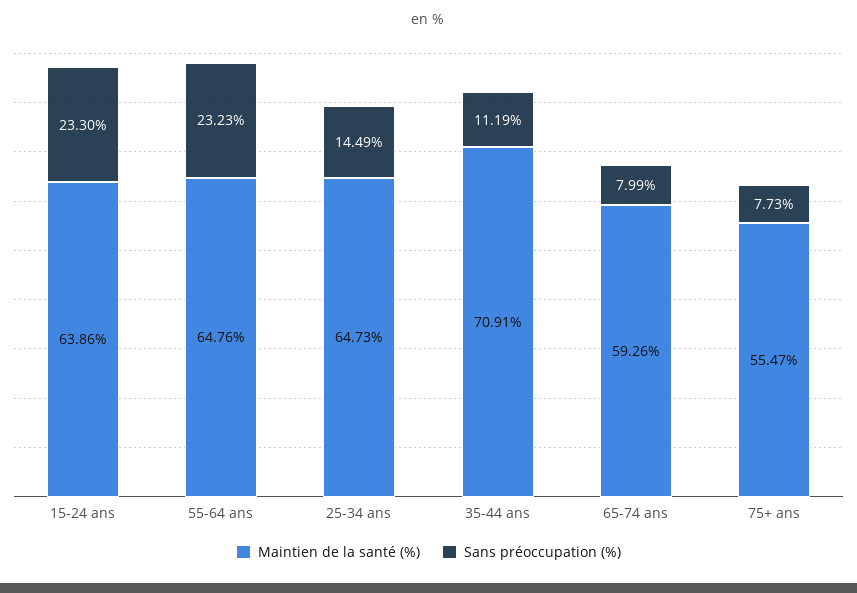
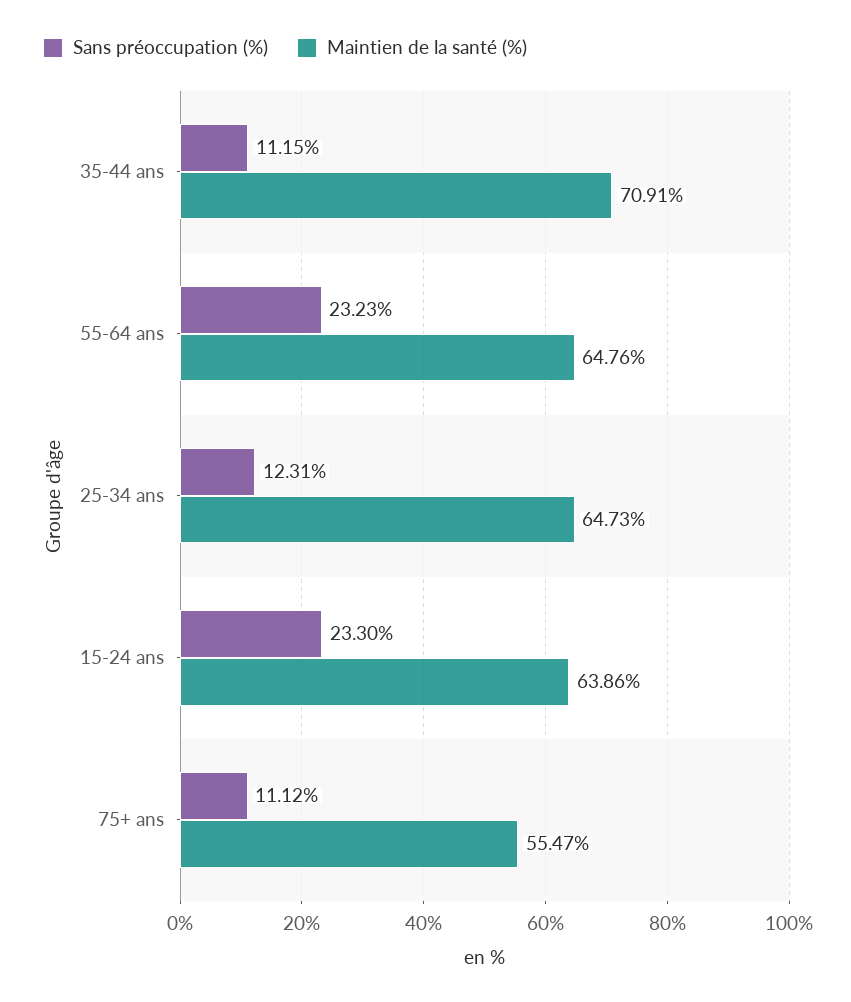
Sans préoccupation (%), 25-34 ans: 14.49 -> 12.31
Sans préoccupation (%), 35-44 ans: 11.19 -> 11.15
Maintien de la santé (%), 65-74 ans: 59.26 -> none
Sans préoccupation (%), 65-74 ans: 7.99 -> none
Sans préoccupation (%), 75+ ans: 7.73 -> 11.12

